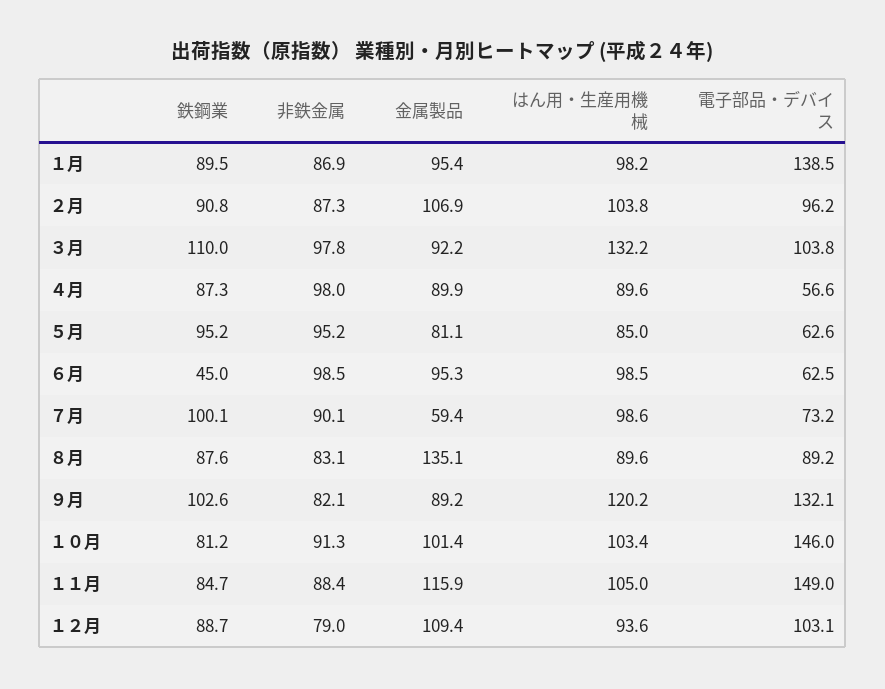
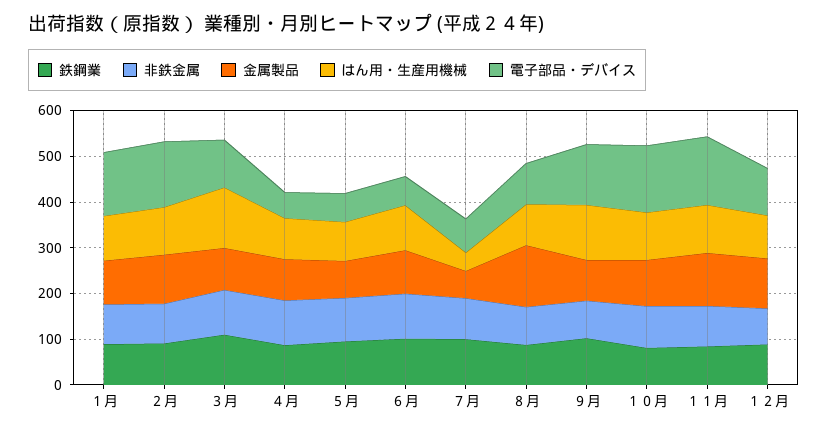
電子部品・デバイス, ２月: 96.2 -> 140
鉄鋼業, ６月: 45 -> 100
はん用・生産用機械, ７月: 98.6 -> 40

